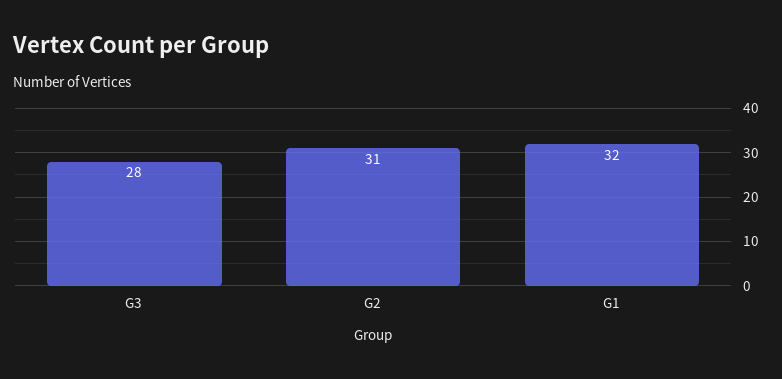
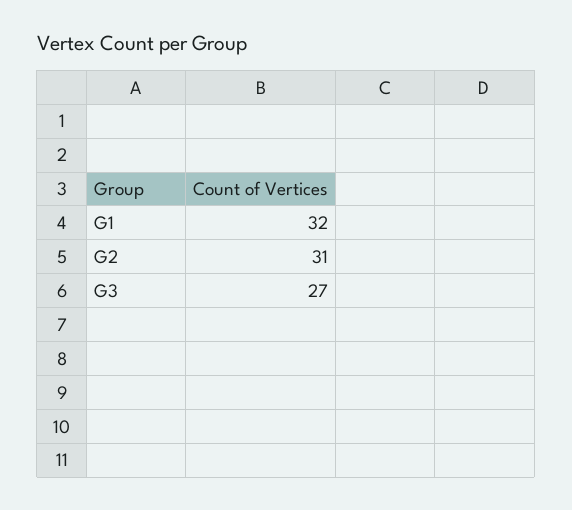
G3: 28 -> 27

